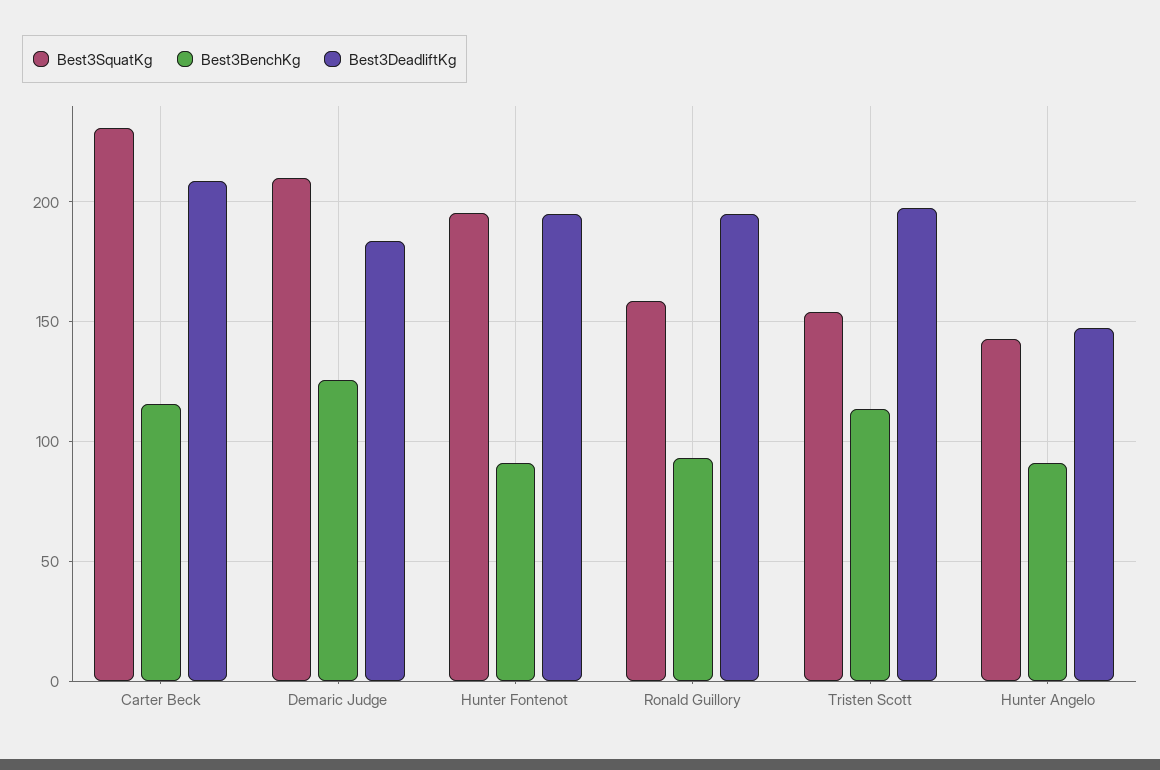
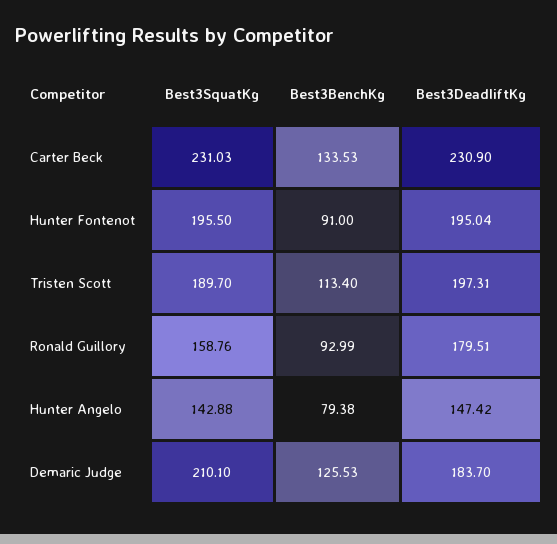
Best3BenchKg, Carter Beck: 115 -> 133.53
Best3DeadliftKg, Carter Beck: 210 -> 230.9
Best3DeadliftKg, Ronald Guillory: 195 -> 179.51
Best3SquatKg, Tristen Scott: 155 -> 189.7
Best3BenchKg, Hunter Angelo: 90 -> 79.38

